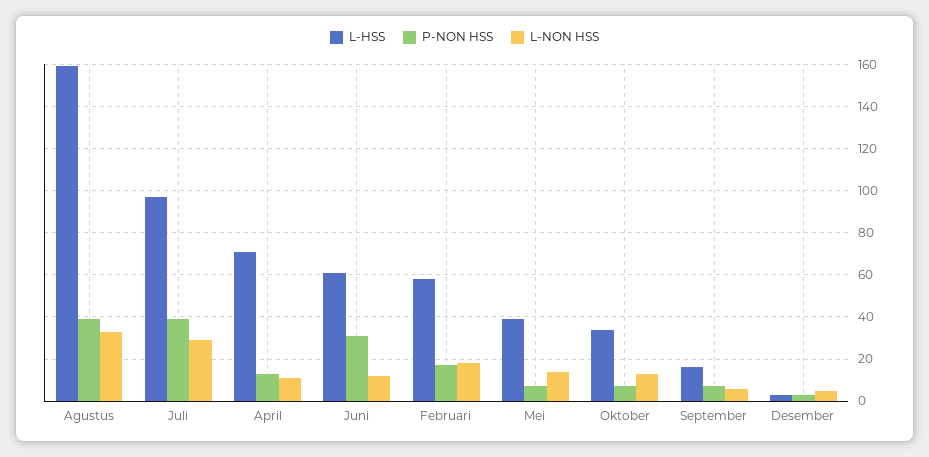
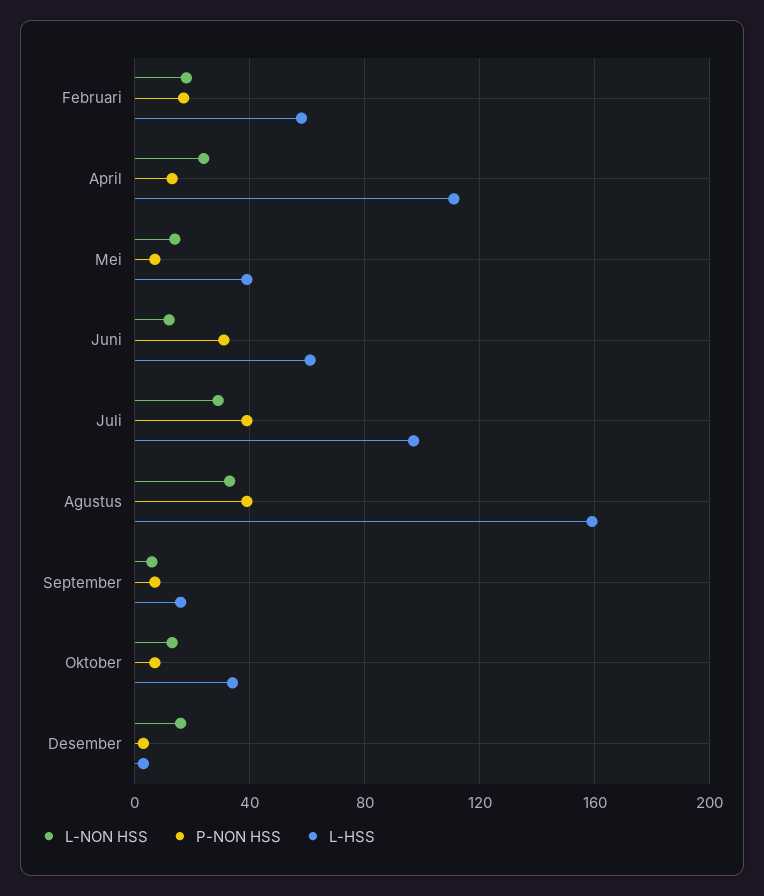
L-HSS, April: 70 -> 110
L-NON HSS, April: 10 -> 25
L-NON HSS, Desember: 5 -> 15

